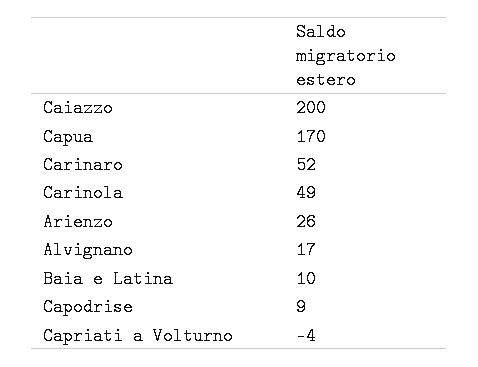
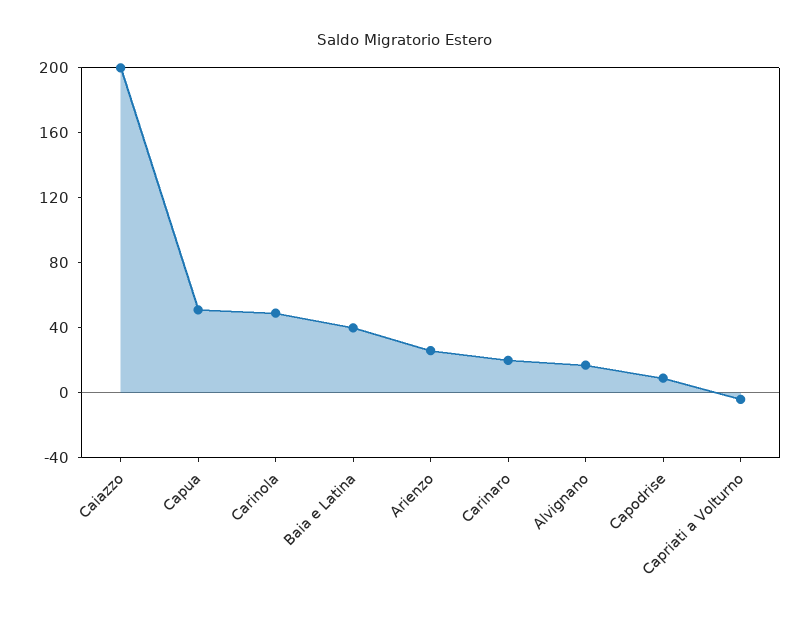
Capua: 170 -> 50
Carinaro: 52 -> 20
Baia e Latina: 10 -> 40

